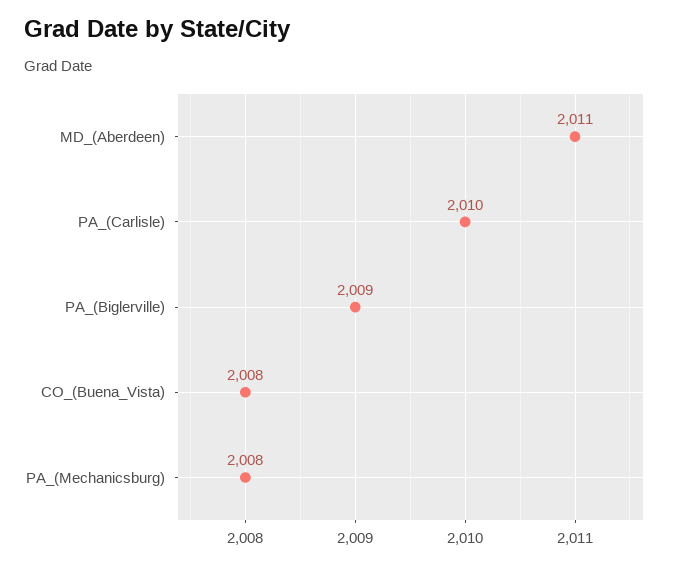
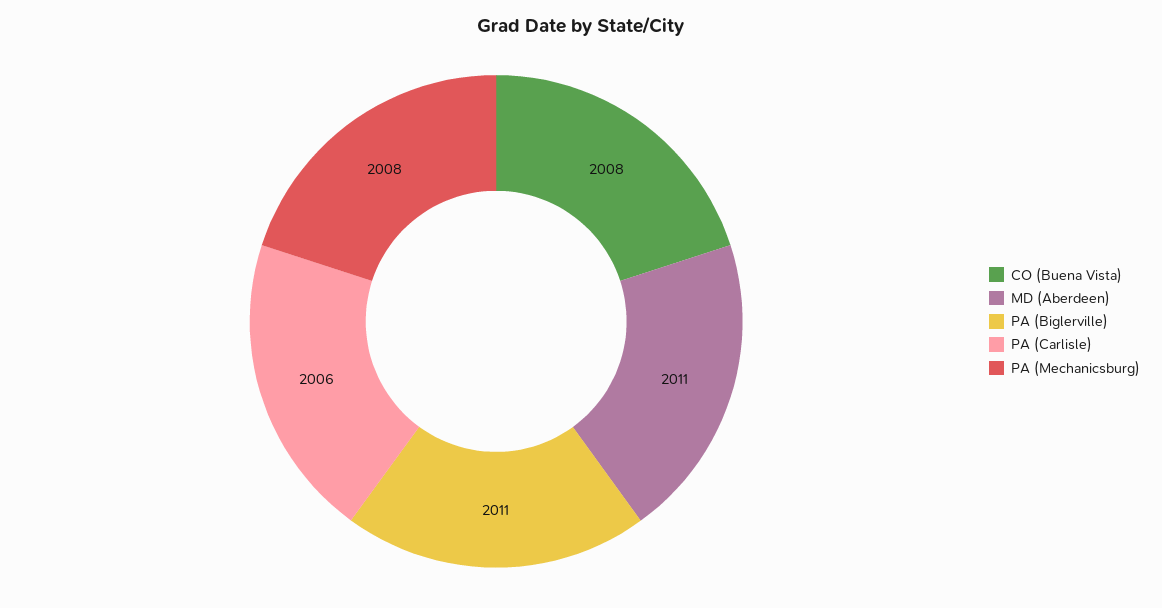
PA_(Carlisle): 2010 -> 2006
PA_(Biglerville): 2009 -> 2011

